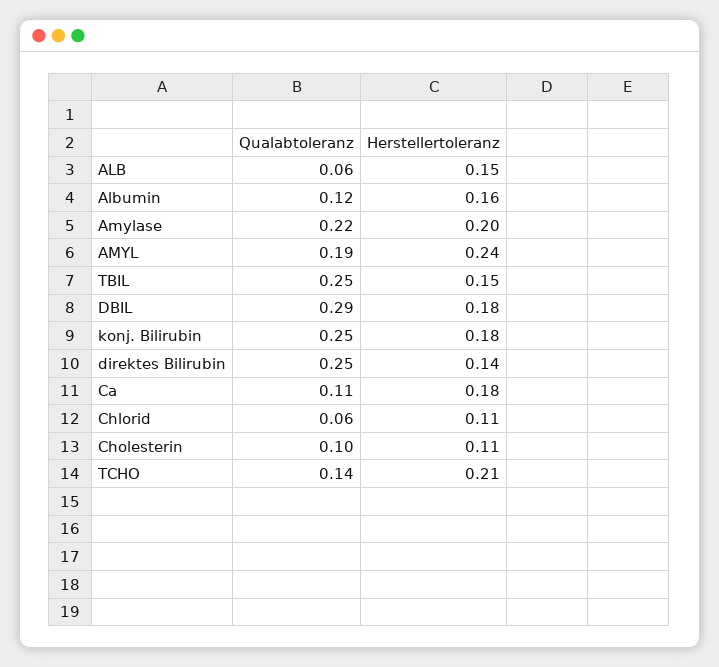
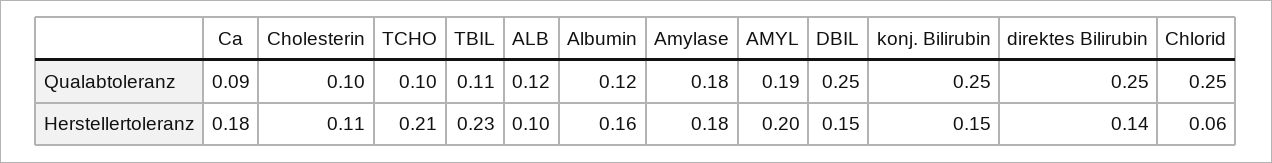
Qualabtoleranz, ALB: 0.06 -> 0.12
Herstellertoleranz, ALB: 0.15 -> 0.1
Qualabtoleranz, Amylase: 0.22 -> 0.18
Herstellertoleranz, Amylase: 0.2 -> 0.18
Herstellertoleranz, AMYL: 0.24 -> 0.2
Qualabtoleranz, TBIL: 0.25 -> 0.11
Herstellertoleranz, TBIL: 0.15 -> 0.23
Qualabtoleranz, DBIL: 0.29 -> 0.25
Herstellertoleranz, DBIL: 0.18 -> 0.15
Herstellertoleranz, konj. Bilirubin: 0.18 -> 0.15
Qualabtoleranz, Ca: 0.11 -> 0.09
Qualabtoleranz, Chlorid: 0.06 -> 0.25
Herstellertoleranz, Chlorid: 0.11 -> 0.06
Qualabtoleranz, TCHO: 0.14 -> 0.1

